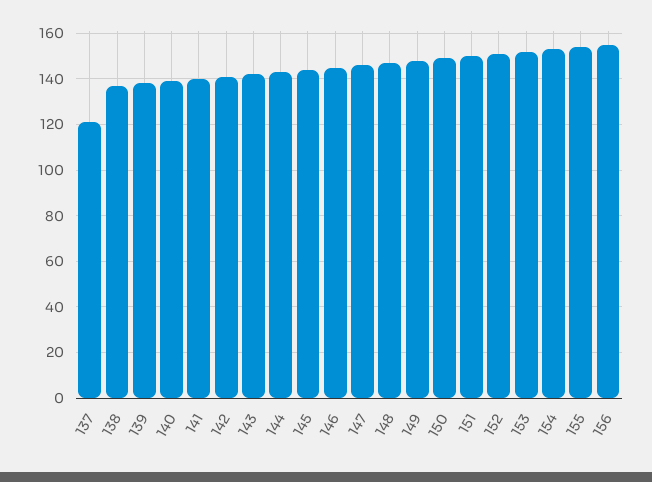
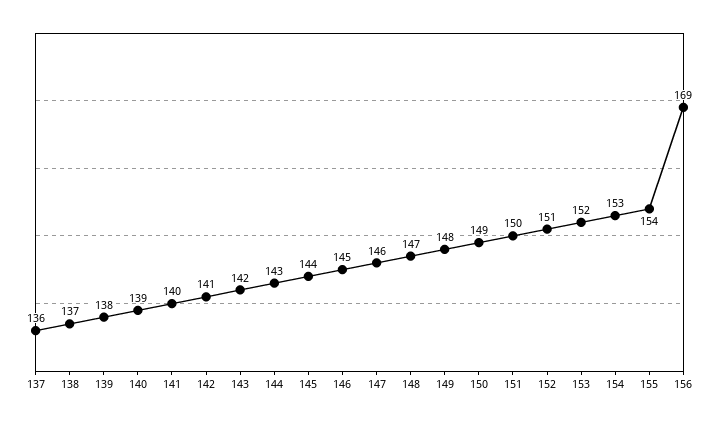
137: 120 -> 136
156: 155 -> 169

